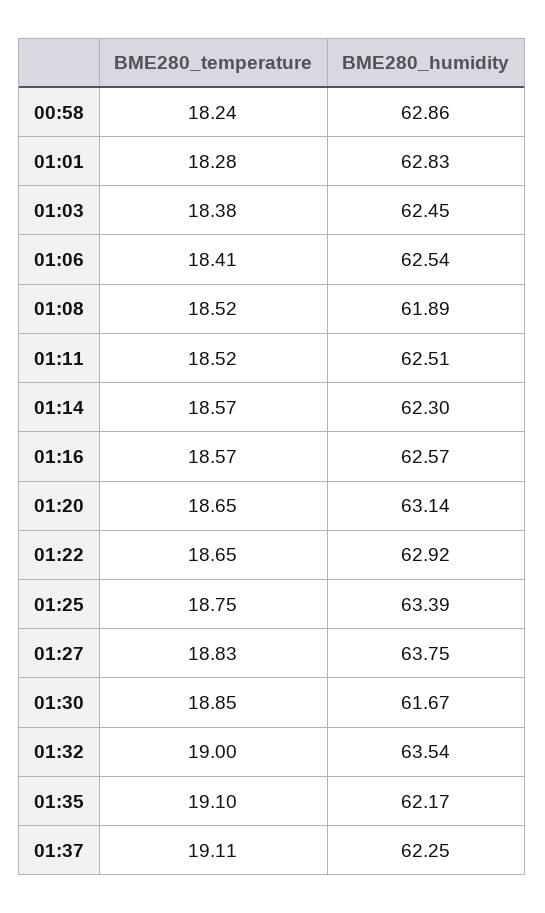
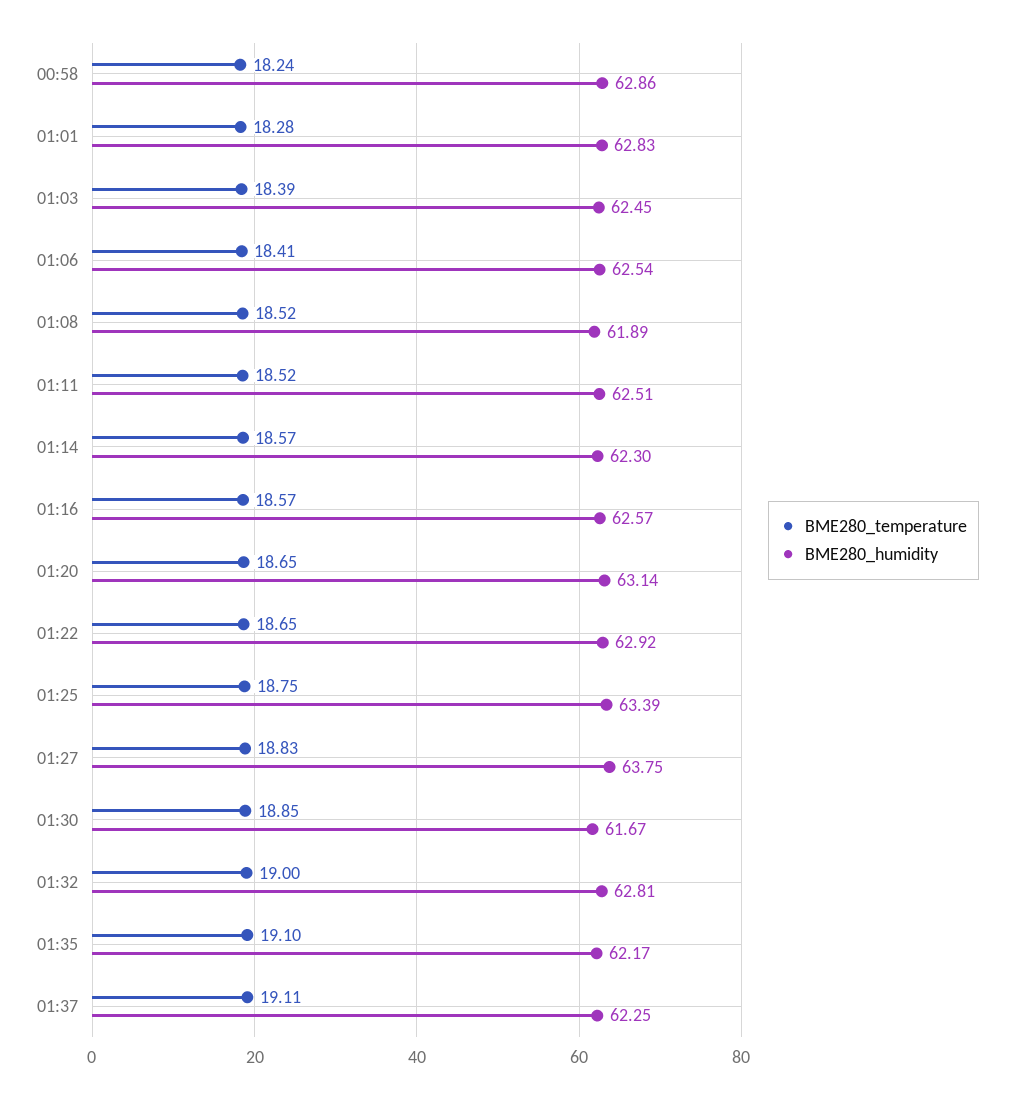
BME280_temperature, 01:03: 18.38 -> 18.39
BME280_humidity, 01:32: 63.54 -> 62.81

